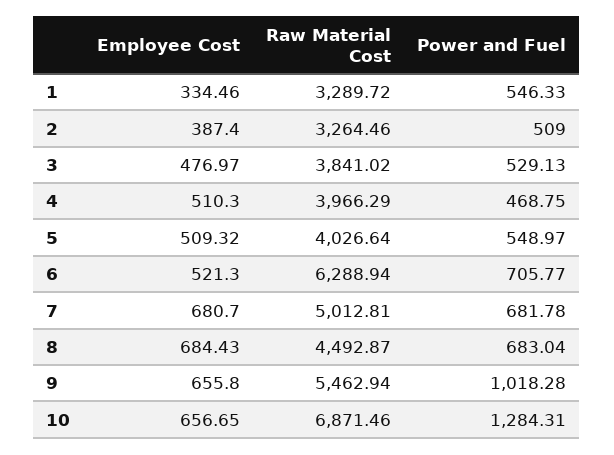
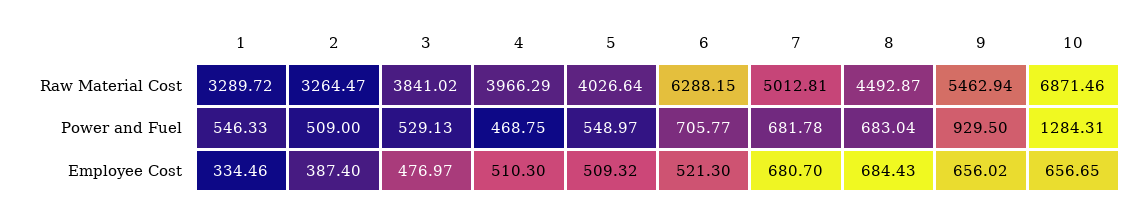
Raw Material Cost, 2: 3264.46 -> 3264.47
Raw Material Cost, 6: 6288.94 -> 6288.15
Employee Cost, 9: 655.8 -> 656.02
Power and Fuel, 9: 1018.28 -> 929.5

